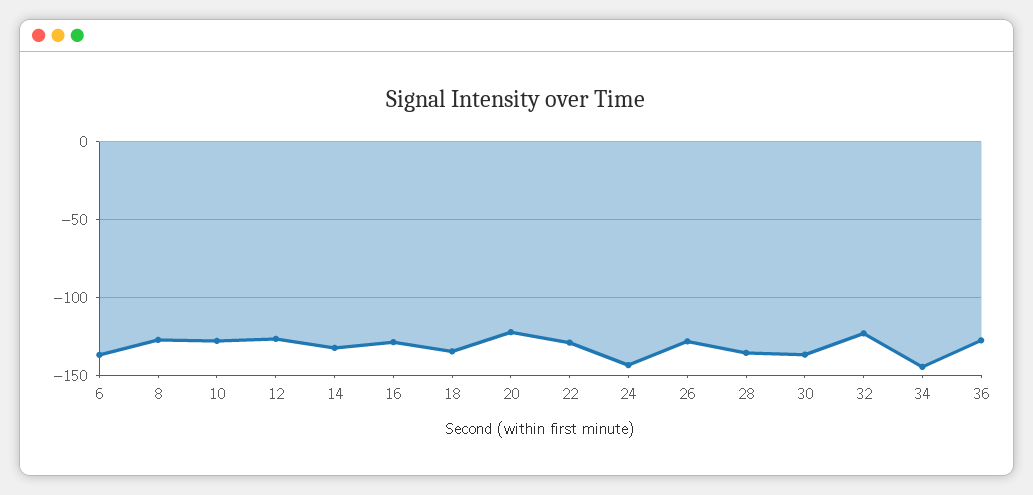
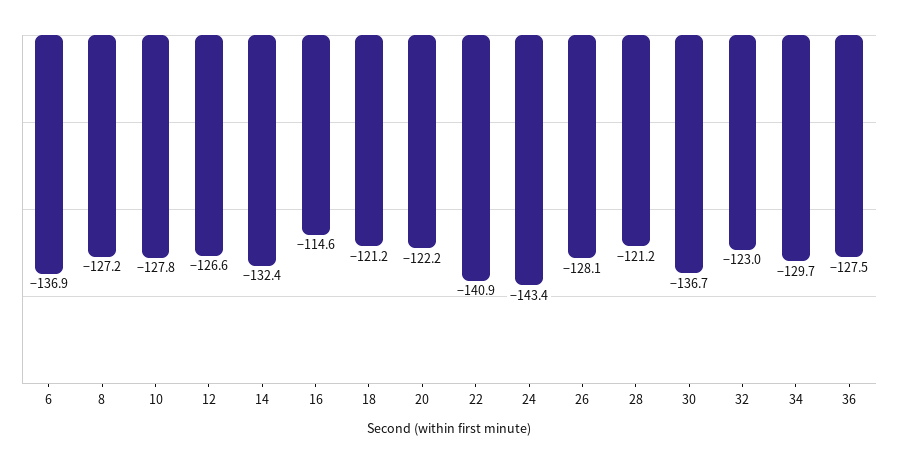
16: -130 -> -114.6
18: -135 -> -121.2
22: -130 -> -140.9
28: -135 -> -121.2
34: -145 -> -129.7

